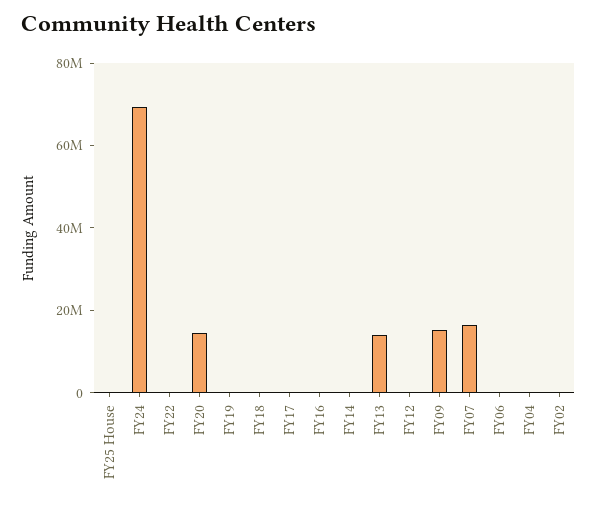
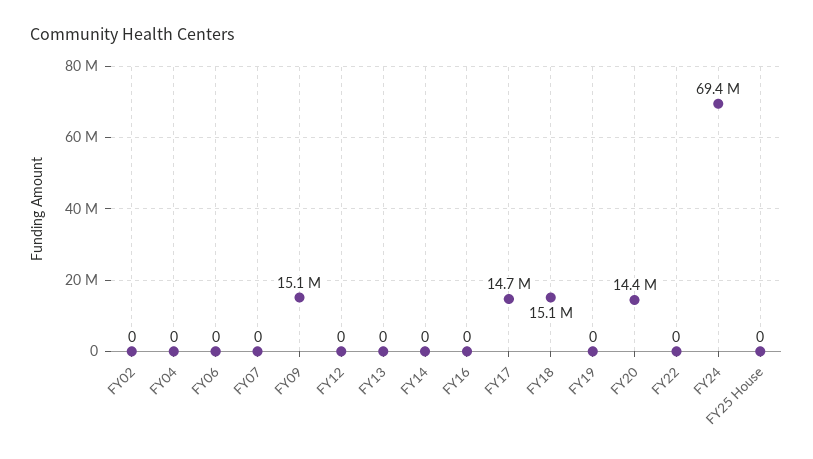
FY18: 0 -> 15100000
FY17: 0 -> 14700000
FY13: 15000000 -> 0
FY07: 15000000 -> 0

